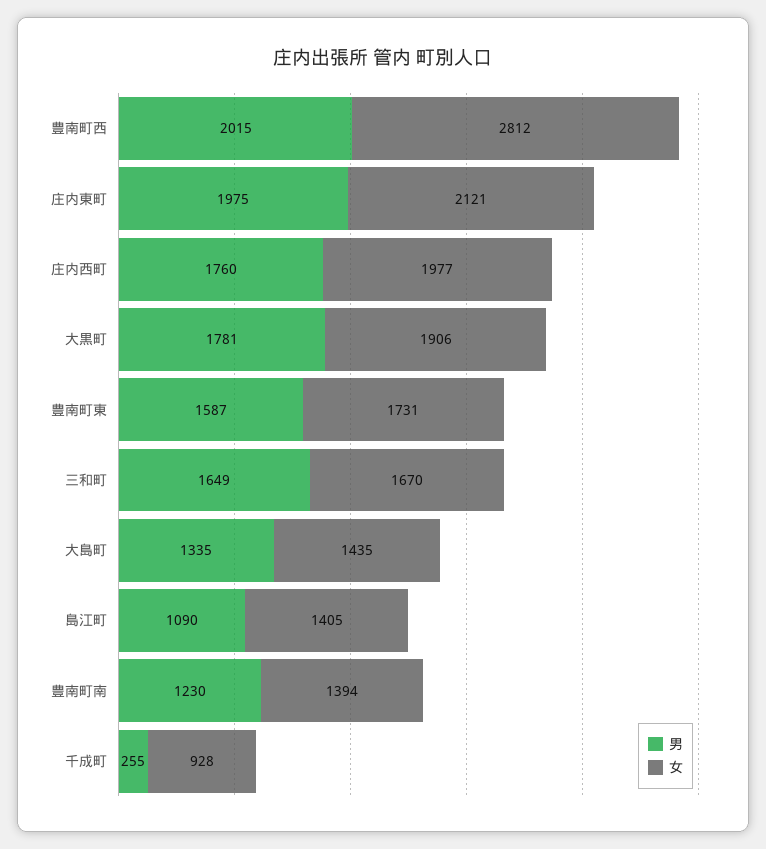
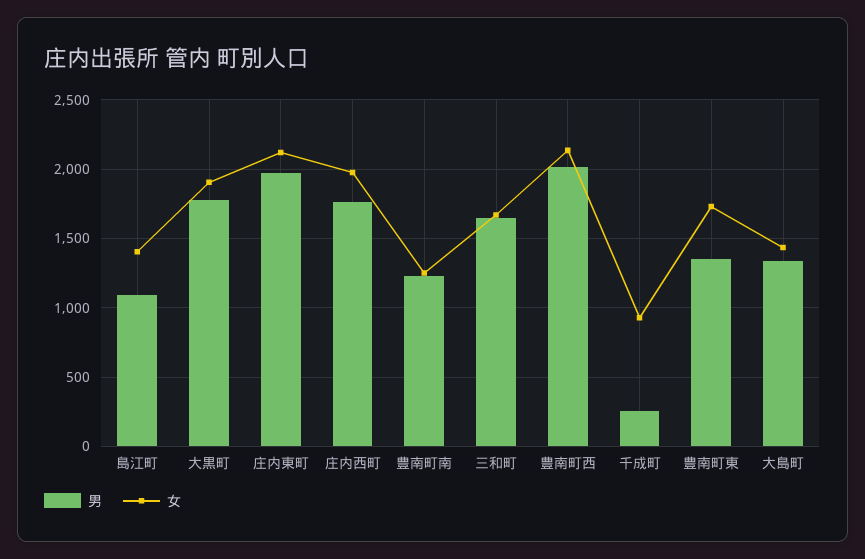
女, 豊南町西: 2812 -> 2150
男, 豊南町東: 1587 -> 1350
女, 豊南町南: 1394 -> 1250

